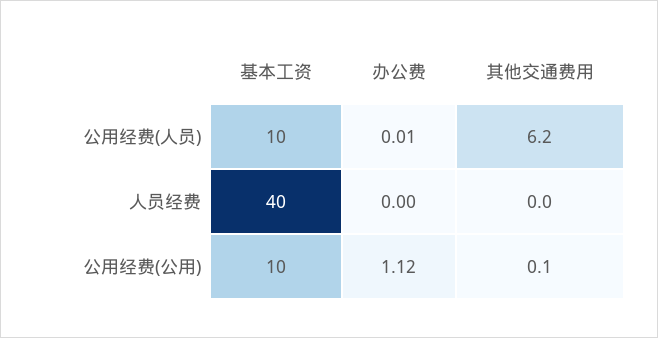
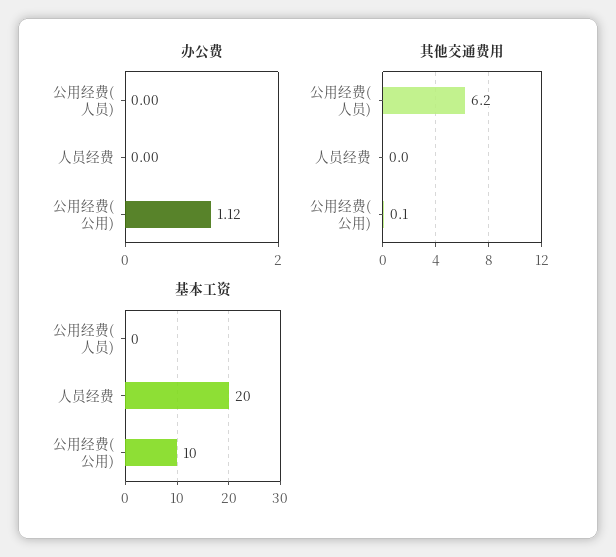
基本工资, 公用经费(人员): 10 -> 0
办公费, 公用经费(人员): 0.01 -> 0
基本工资, 人员经费: 40 -> 20

